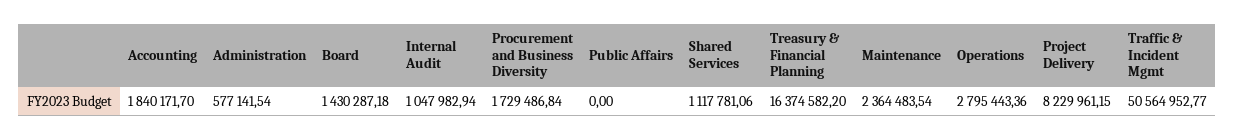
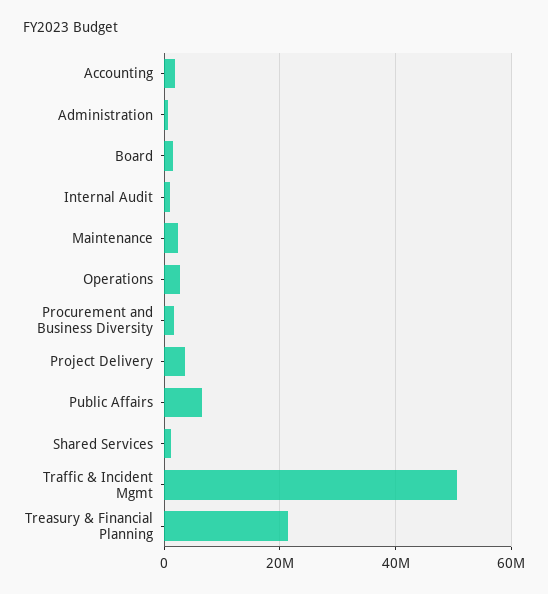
Public Affairs: 0 -> 6000000
Treasury & Financial Planning: 16374582.2 -> 22000000
Project Delivery: 8229961.15 -> 4000000

